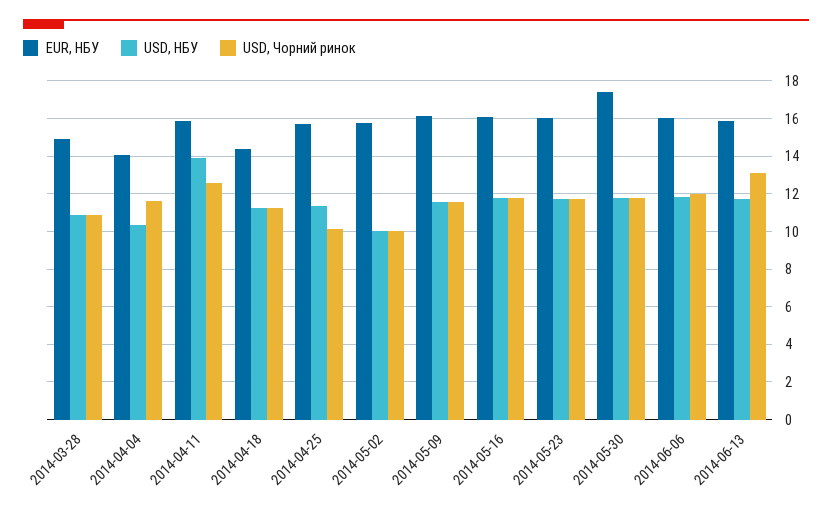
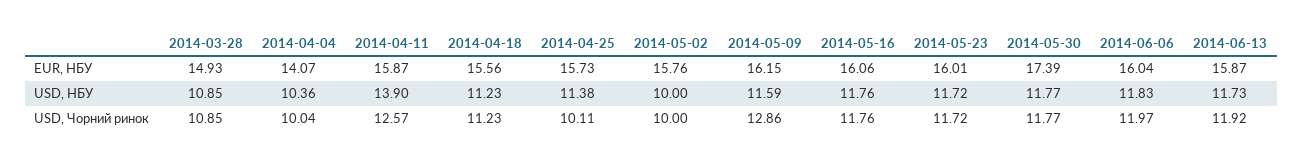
USD, Чорний ринок, 2014-04-04: 11.5 -> 10.04
EUR, НБУ, 2014-04-18: 14.5 -> 15.56
USD, Чорний ринок, 2014-05-09: 11.5 -> 12.86
USD, Чорний ринок, 2014-06-13: 13 -> 11.92

